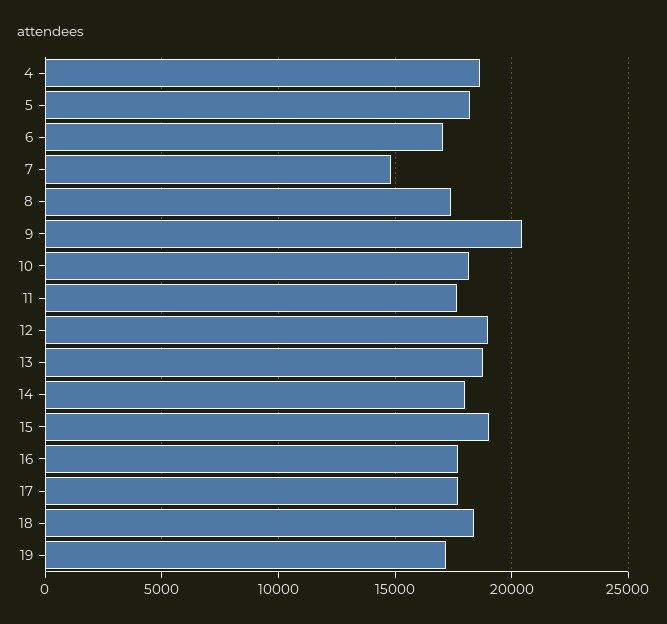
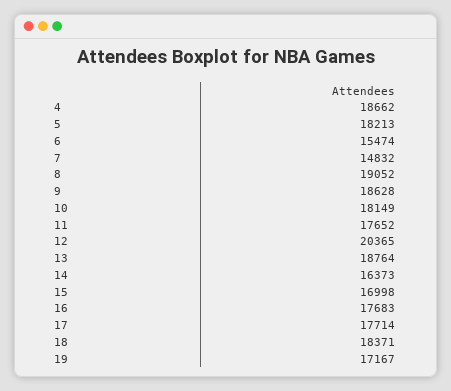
6: 17000 -> 15474
8: 17500 -> 19052
9: 20500 -> 18628
12: 19000 -> 20365
14: 18000 -> 16373
15: 19000 -> 16998

